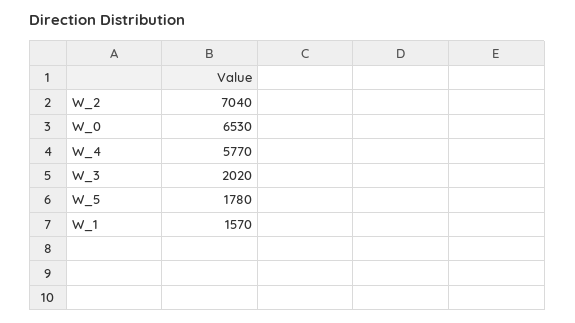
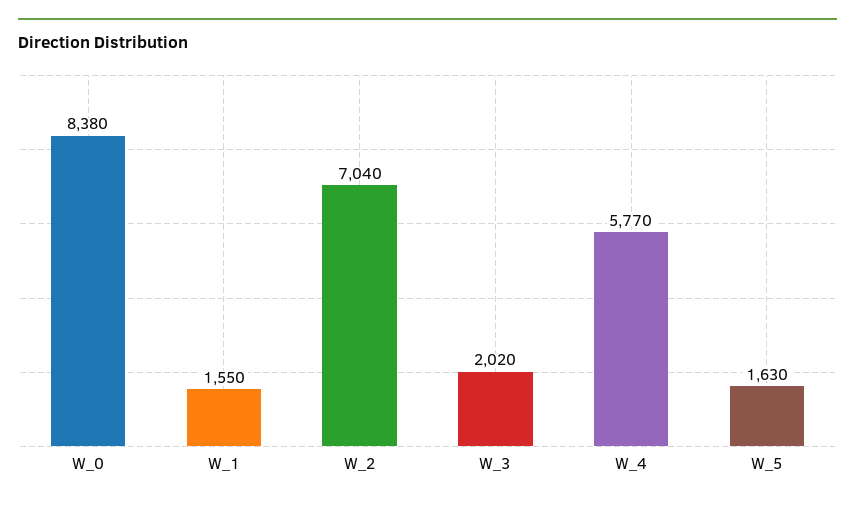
W_0: 6530 -> 8380
W_5: 1780 -> 1630
W_1: 1570 -> 1550

